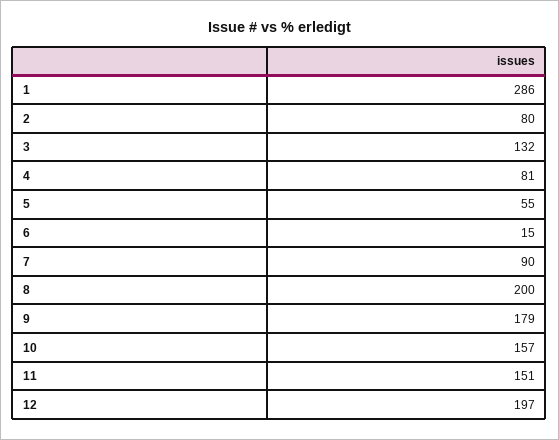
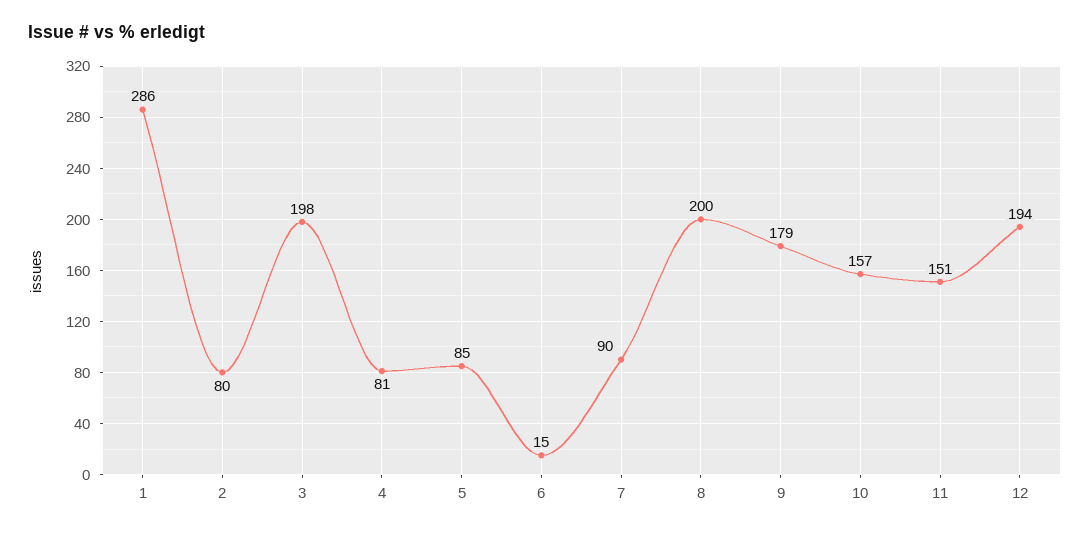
3: 132 -> 198
5: 55 -> 85
12: 197 -> 194

